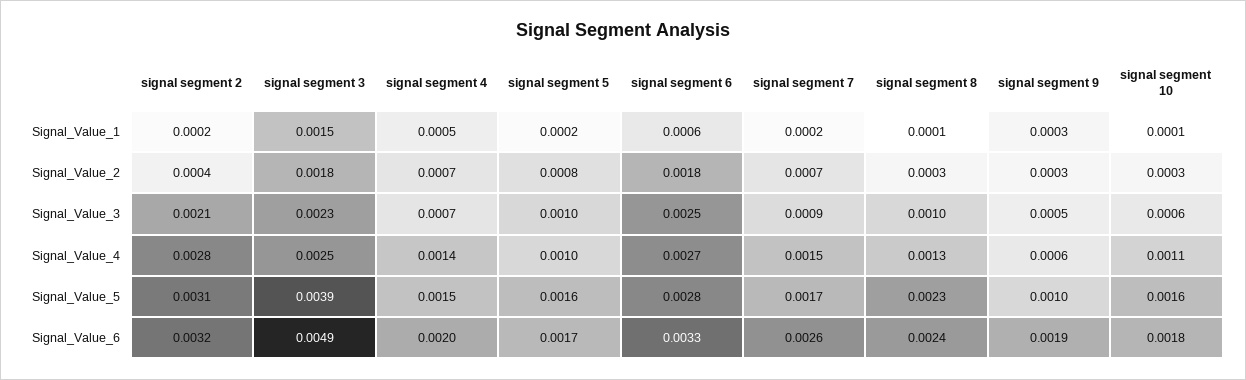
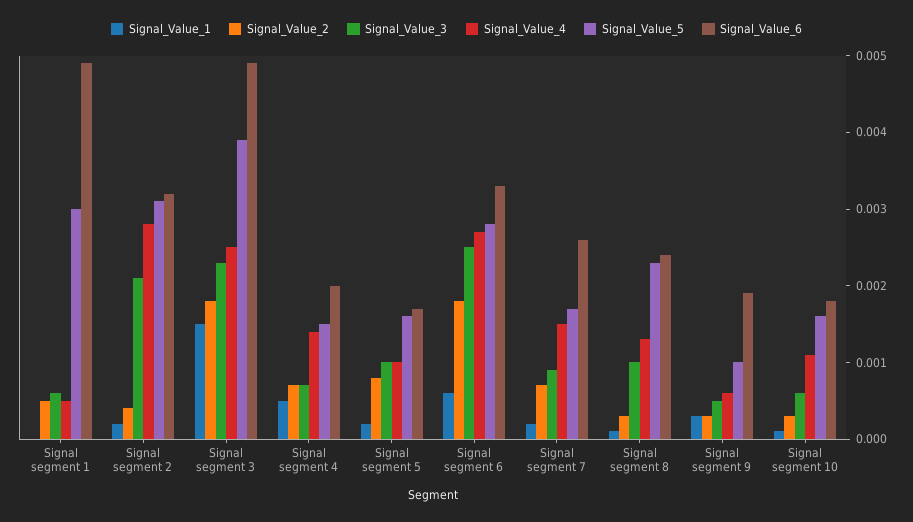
Signal_Value_1, Signal segment 1: none -> 0
Signal_Value_2, Signal segment 1: none -> 0.0005
Signal_Value_3, Signal segment 1: none -> 0.0005
Signal_Value_4, Signal segment 1: none -> 0.0005
Signal_Value_5, Signal segment 1: none -> 0.003
Signal_Value_6, Signal segment 1: none -> 0.005

